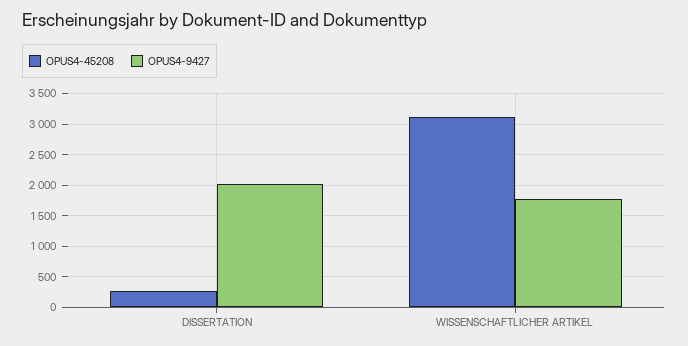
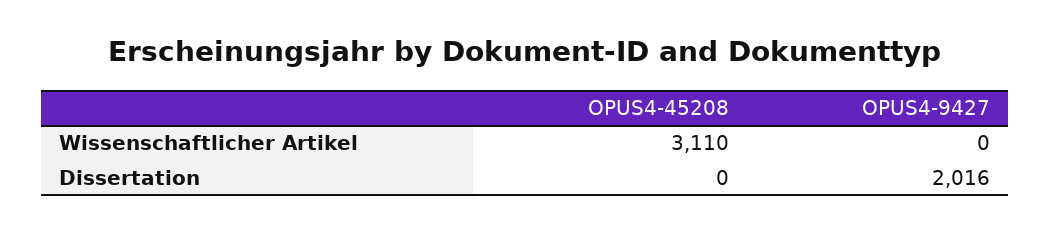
OPUS4-45208, DISSERTATION: 300 -> 0
OPUS4-9427, WISSENSCHAFTLICHER ARTIKEL: 1800 -> 0

